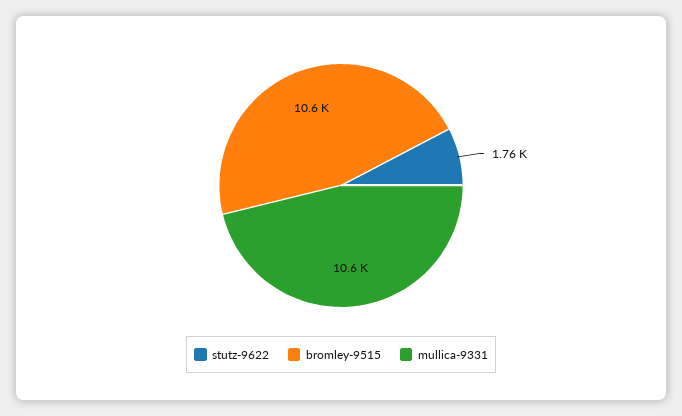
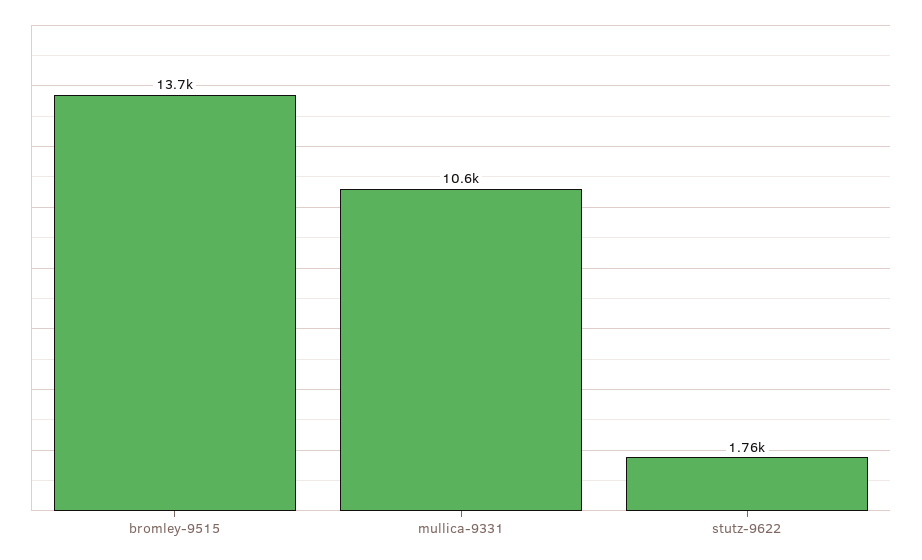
bromley-9515: 10600 -> 13700

